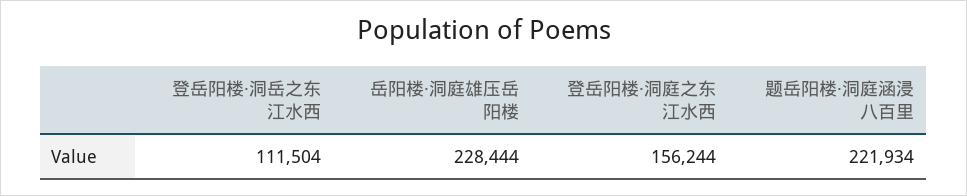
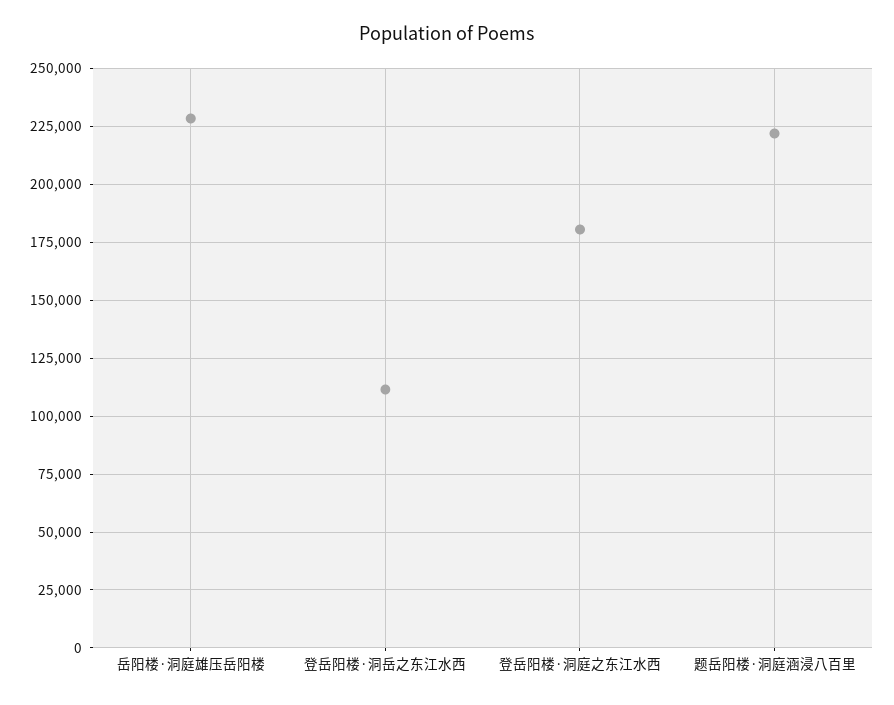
登岳阳楼·洞庭之东江水西: 156244 -> 180000

